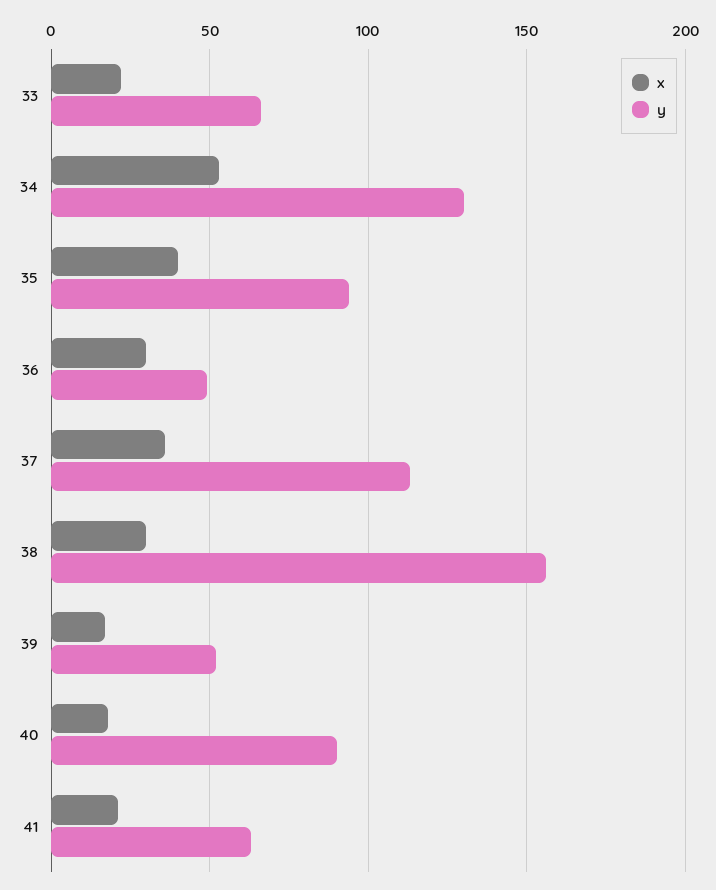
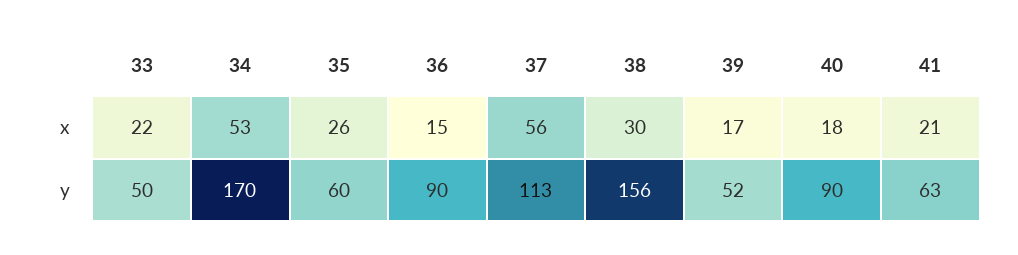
y, 33: 65 -> 50
y, 34: 130 -> 170
x, 35: 40 -> 26
y, 35: 95 -> 60
x, 36: 30 -> 15
y, 36: 50 -> 90
x, 37: 35 -> 56

